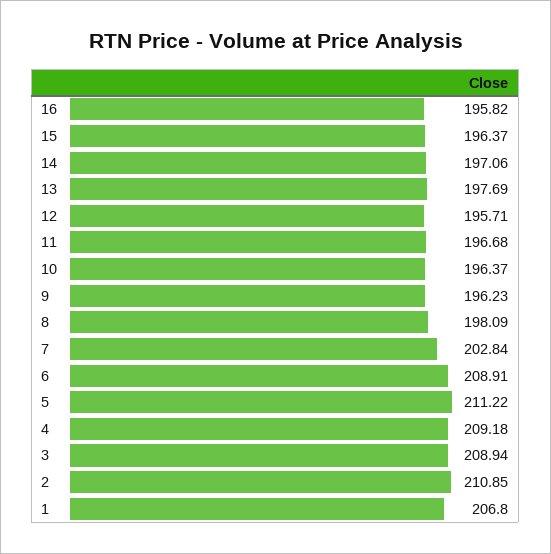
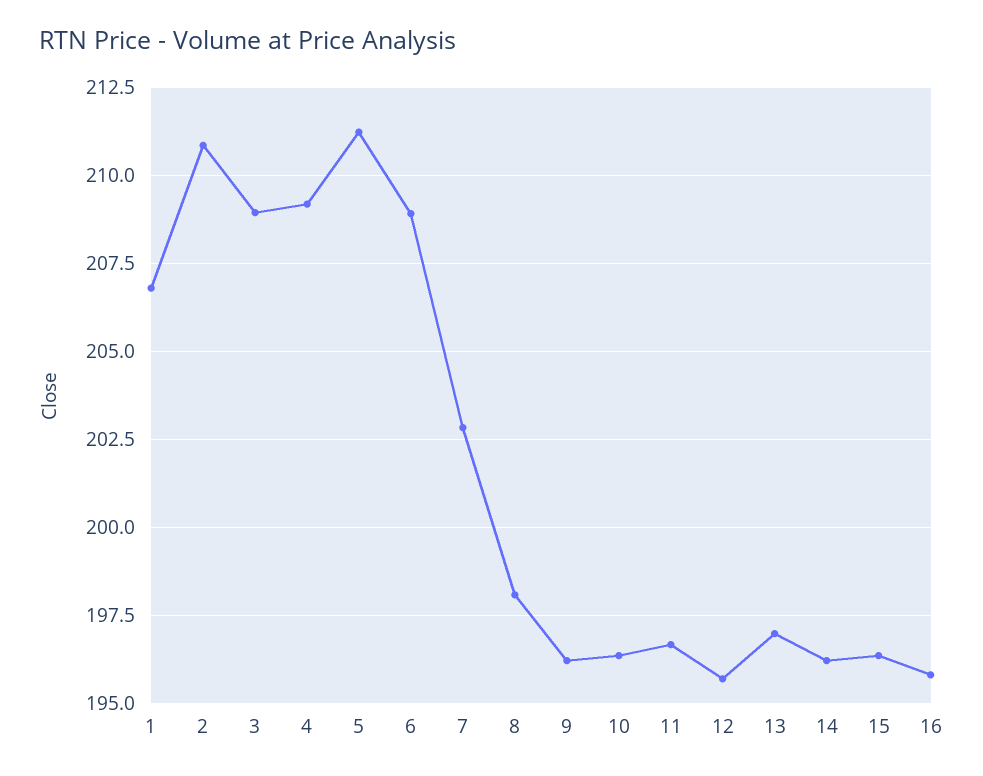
14: 197.06 -> 196.25
13: 197.69 -> 197

